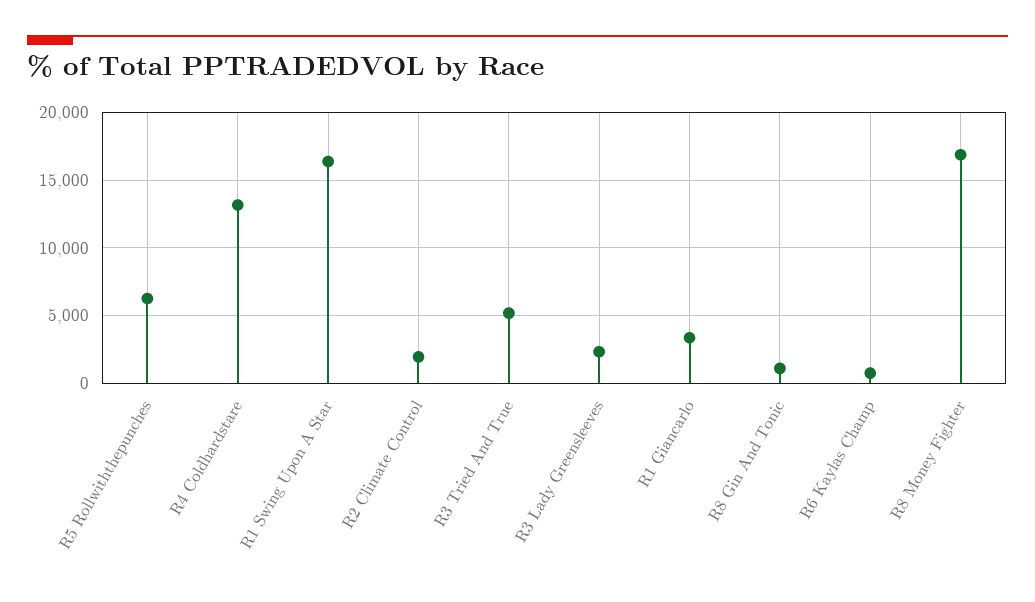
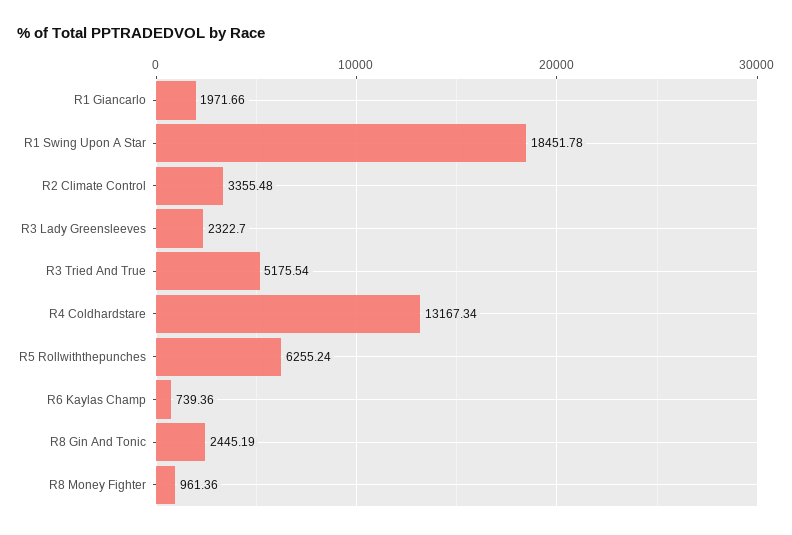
R1 Swing Upon A Star: 16500 -> 18451.78
R2 Climate Control: 2000 -> 3355.48
R1 Giancarlo: 3500 -> 1971.66
R8 Gin And Tonic: 1000 -> 2445.19
R8 Money Fighter: 17000 -> 961.36

